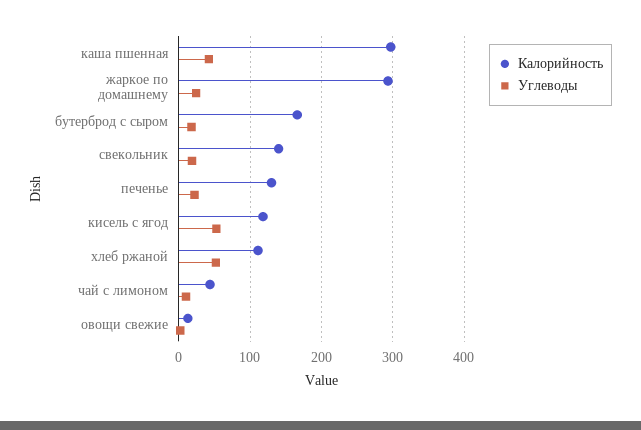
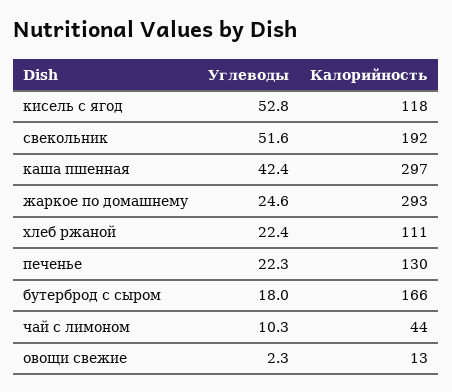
Калорийность, свекольник: 140 -> 192
Углеводы, свекольник: 20 -> 51.6
Углеводы, хлеб ржаной: 50 -> 22.4

